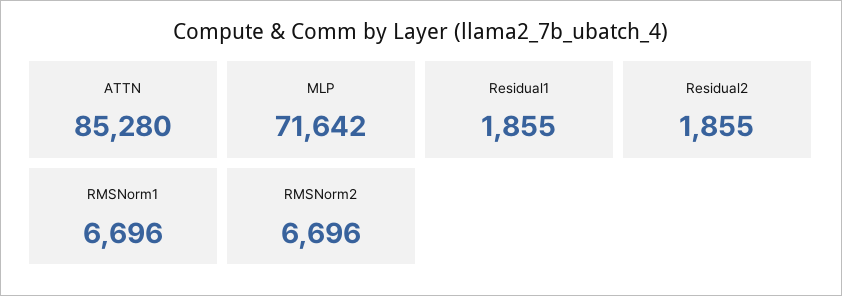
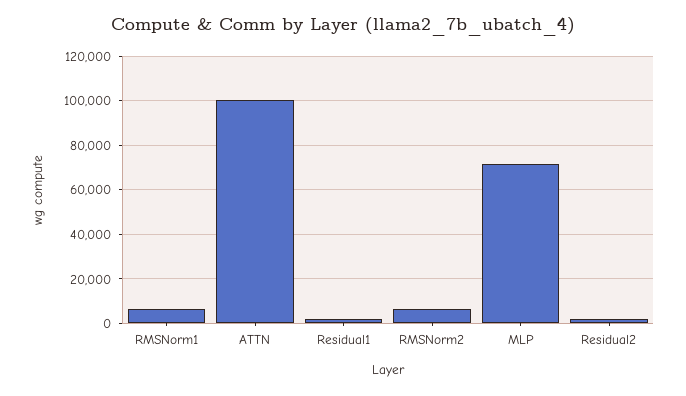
ATTN: 85280 -> 100000

